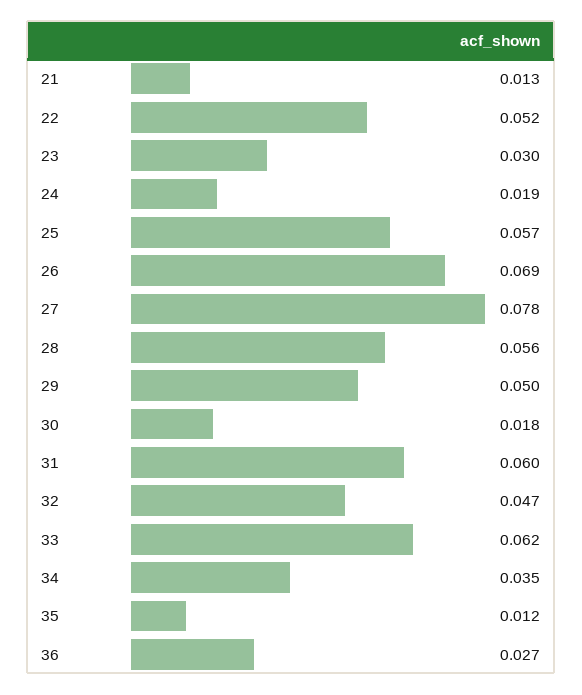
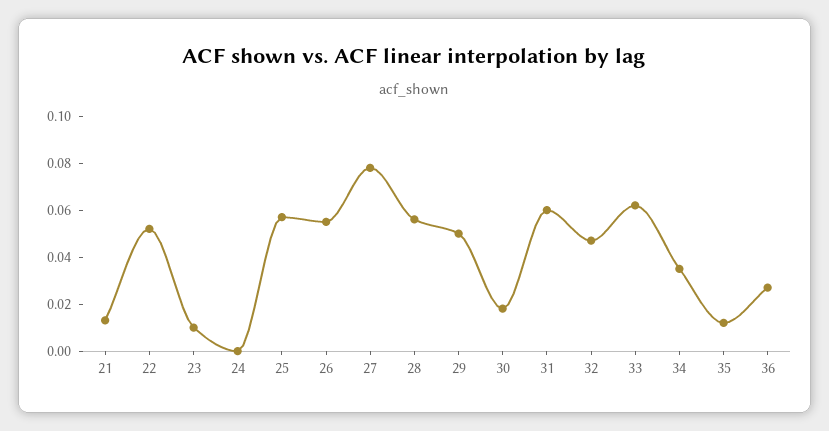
23: 0.03 -> 0.01
24: 0.019 -> 0
26: 0.069 -> 0.055

